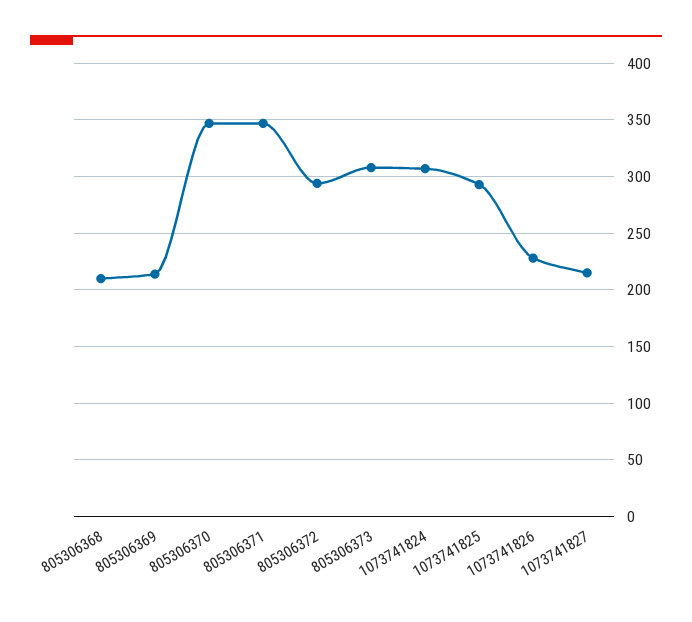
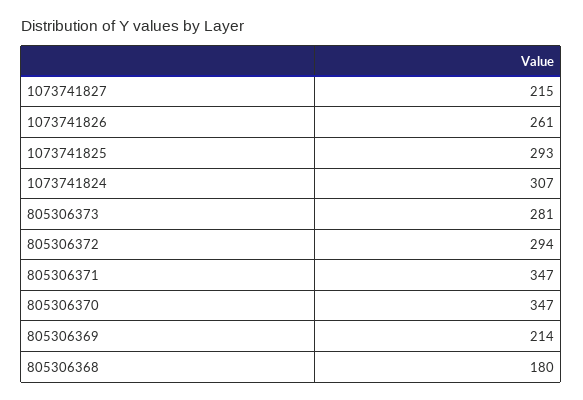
805306368: 210 -> 180
805306373: 310 -> 281
1073741826: 230 -> 261

